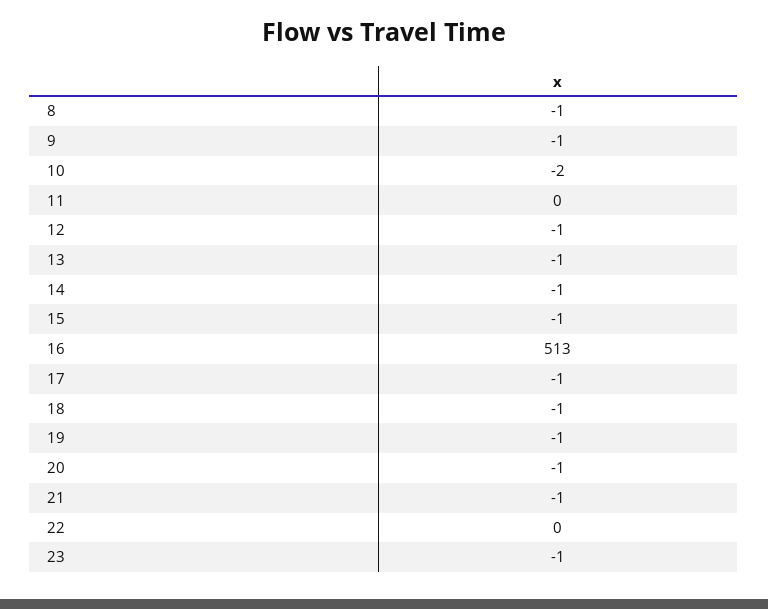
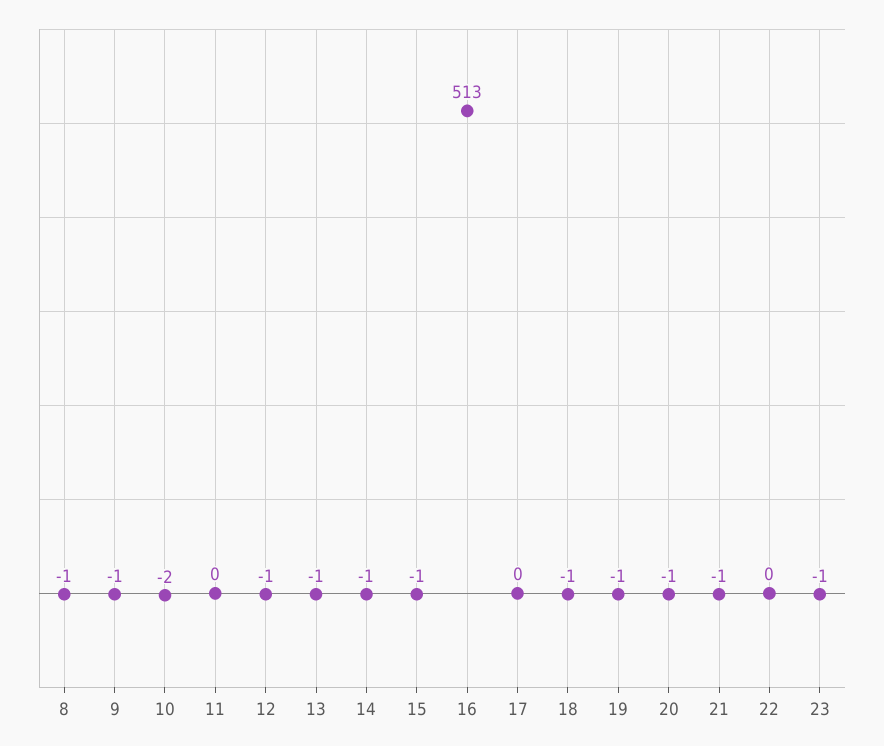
17: -1 -> 0

